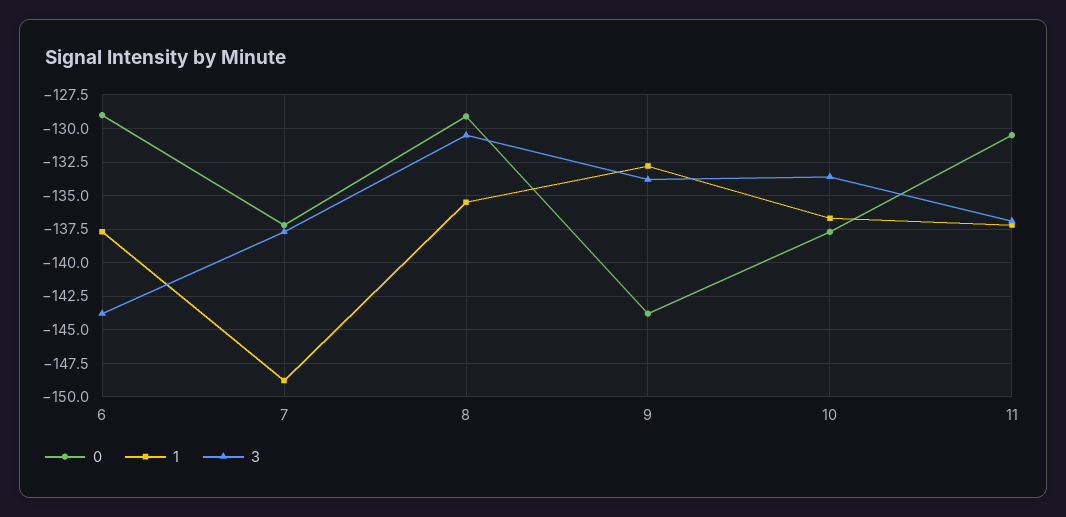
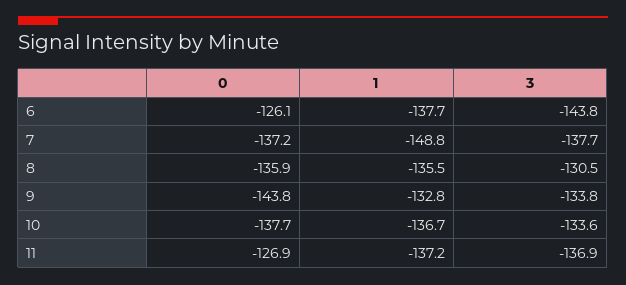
0, 6: -129 -> -126.1
0, 8: -129 -> -135.9
0, 11: -130.5 -> -126.9

